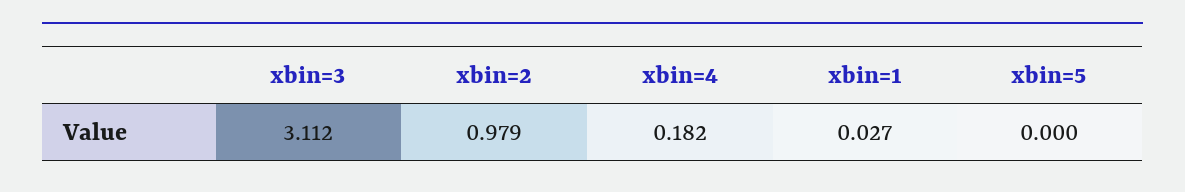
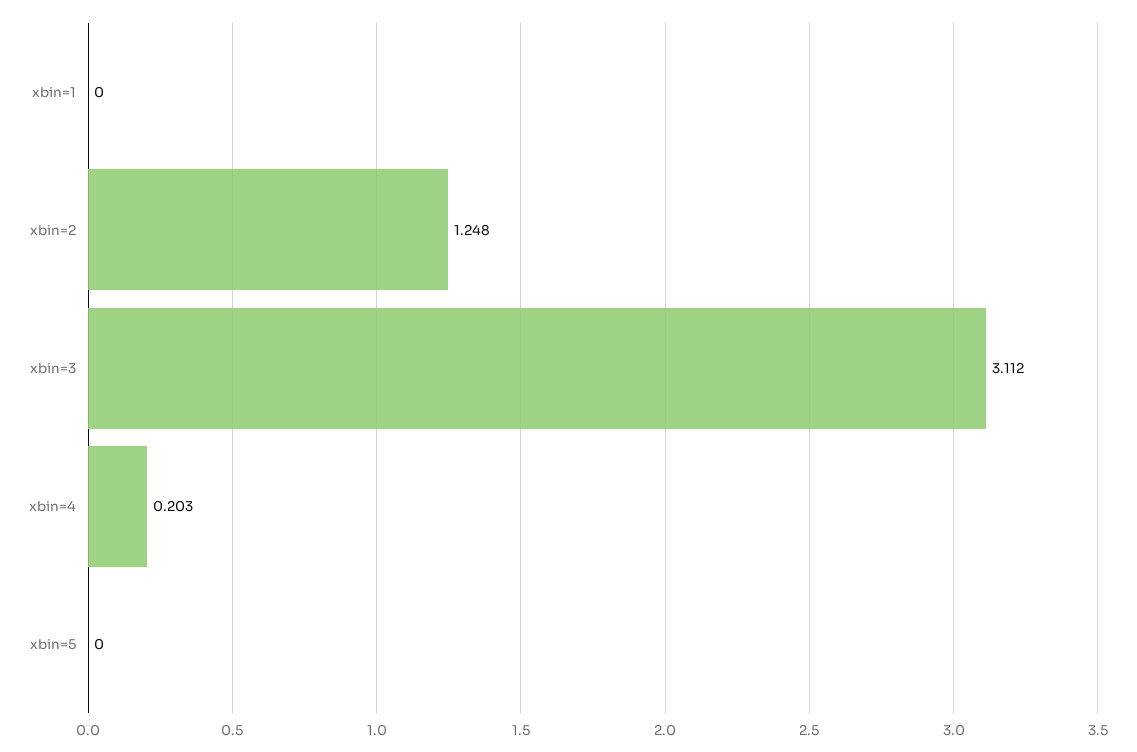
xbin=2: 0.979 -> 1.248
xbin=4: 0.182 -> 0.203
xbin=1: 0.027 -> 0

